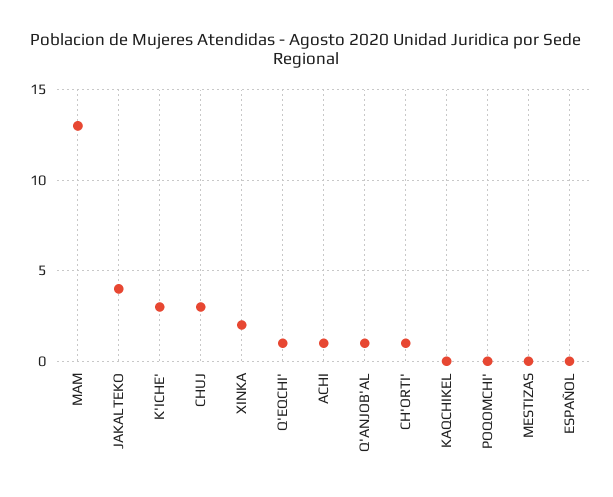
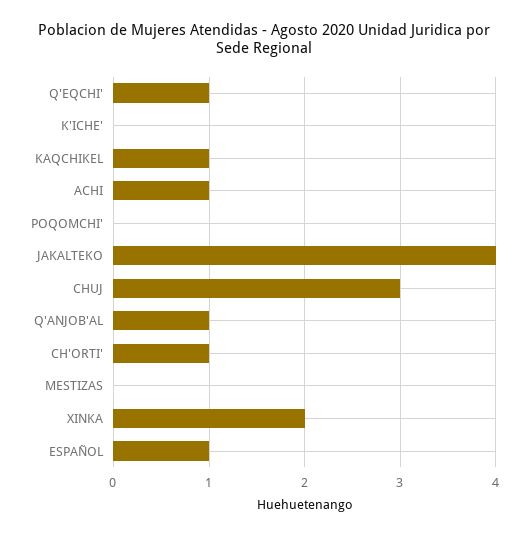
MAM: 13 -> none
K'ICHE': 3 -> 0
KAQCHIKEL: 0 -> 1
ESPAÑOL: 0 -> 1

